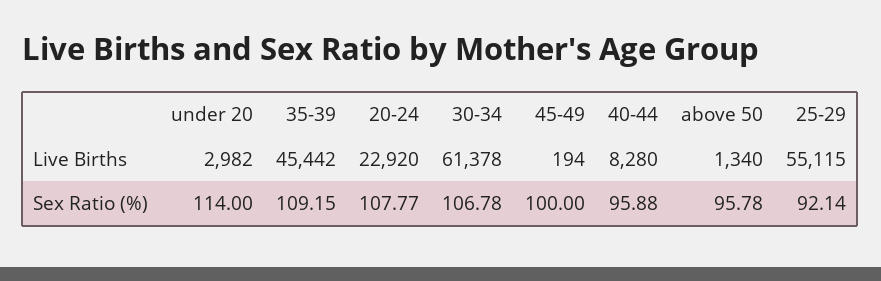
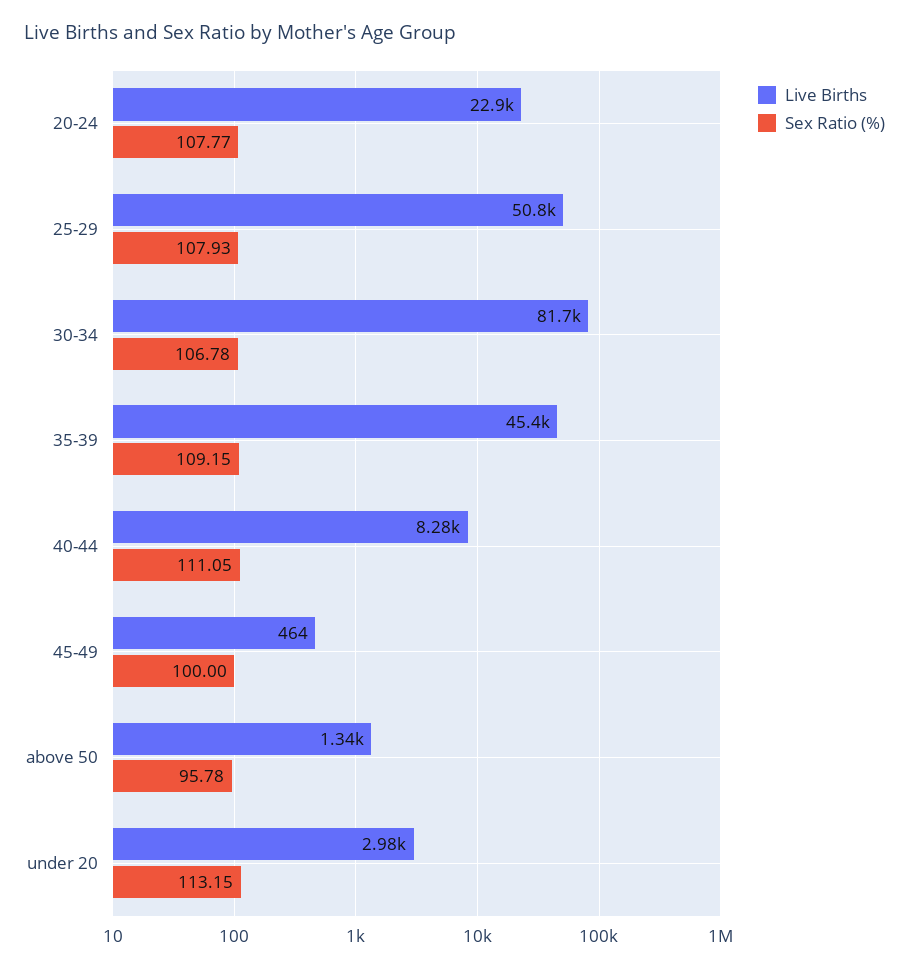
Live Births, 30-34: 61378 -> 81700
Live Births, 45-49: 194 -> 464
Live Births, 25-29: 55115 -> 50800
Sex Ratio (%), under 20: 114 -> 113.15
Sex Ratio (%), 40-44: 95.88 -> 111.05
Sex Ratio (%), 25-29: 92.14 -> 107.93

